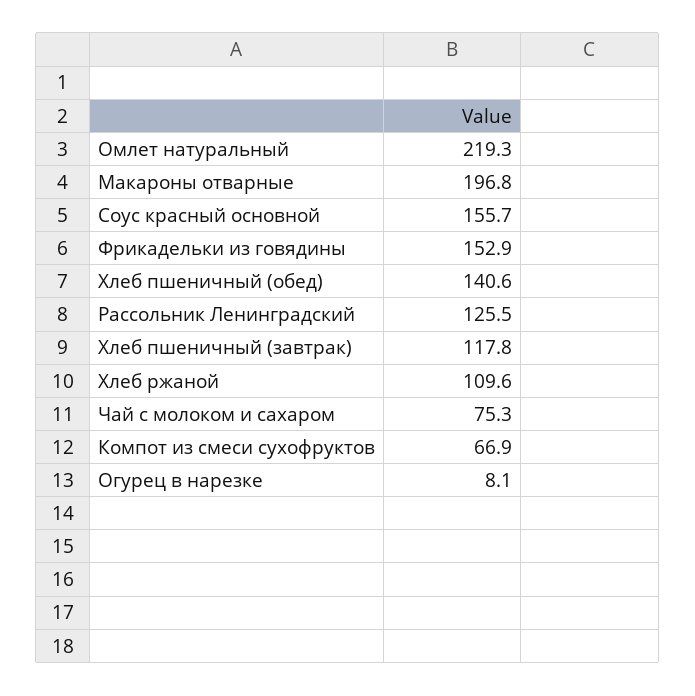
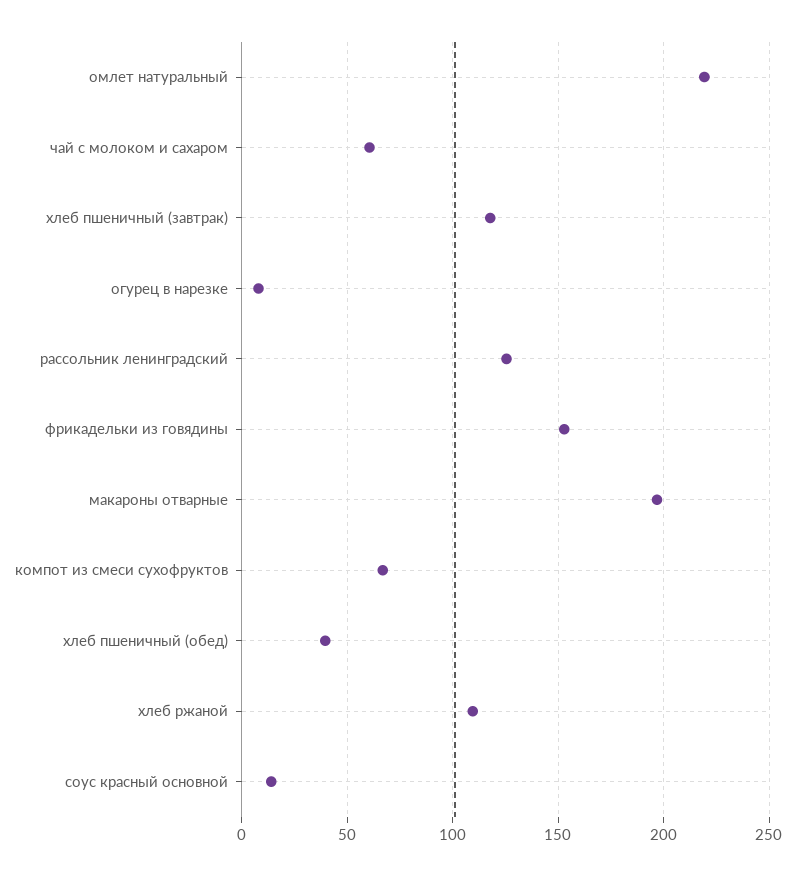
Соус красный основной: 155.7 -> 15
Хлеб пшеничный (обед): 140.6 -> 40
Чай с молоком и сахаром: 75.3 -> 60

